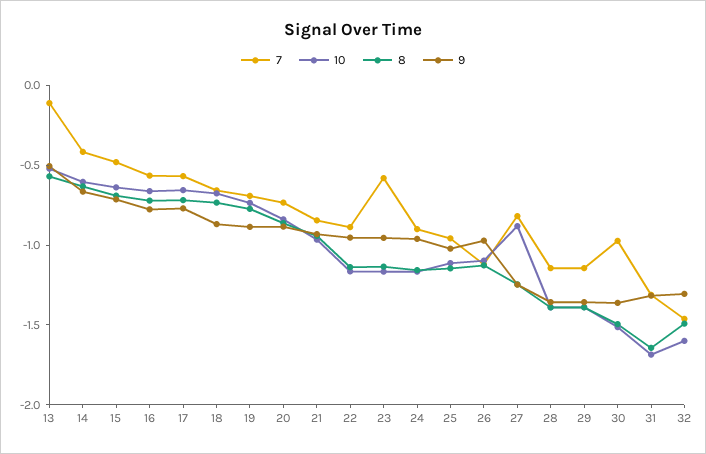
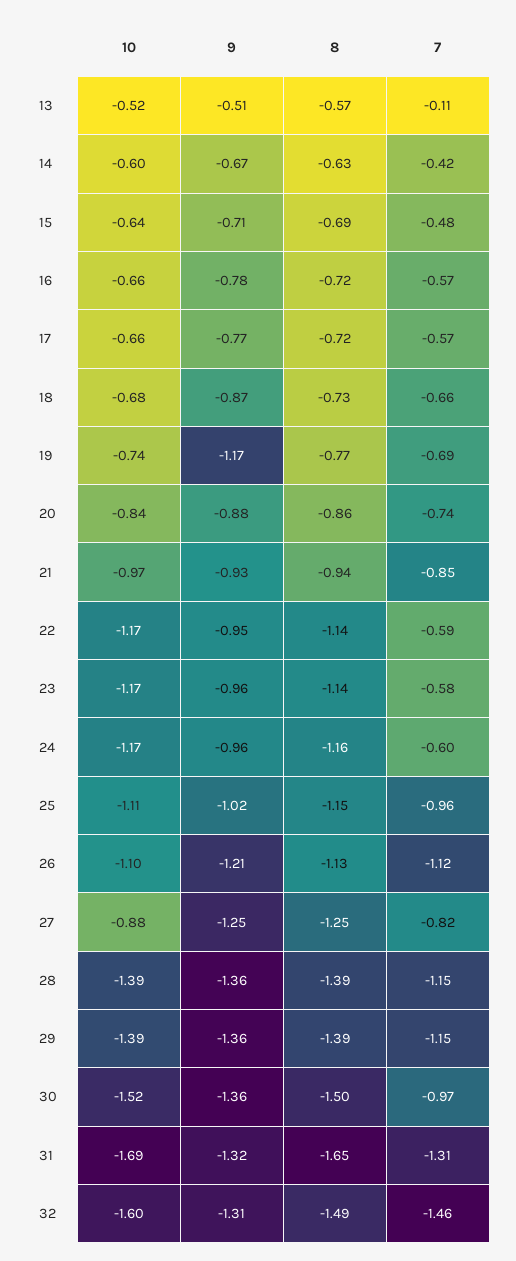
9, 19: -0.9 -> -1.17
7, 22: -0.9 -> -0.59
7, 24: -0.9 -> -0.6
9, 26: -1 -> -1.21

